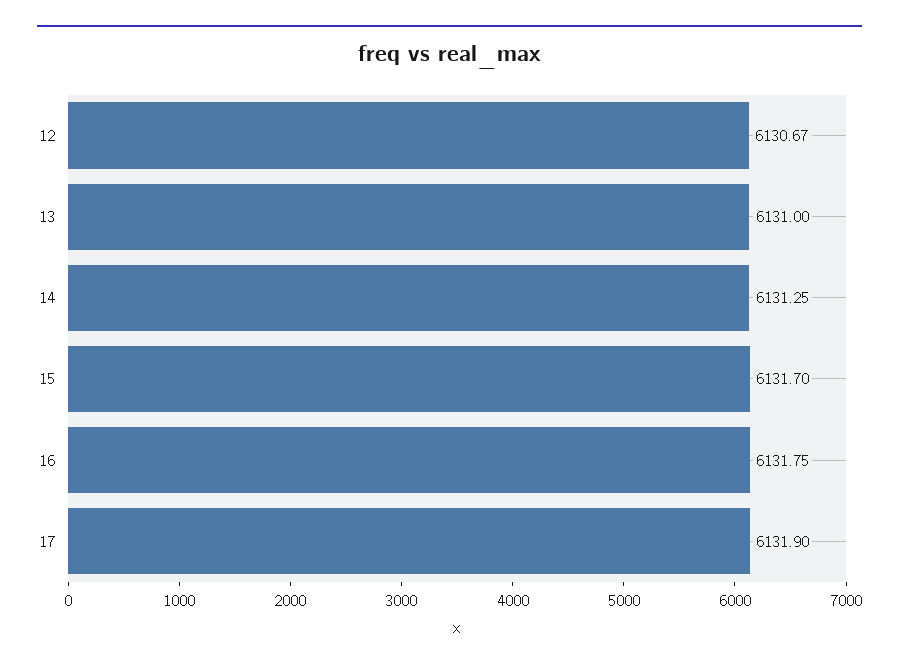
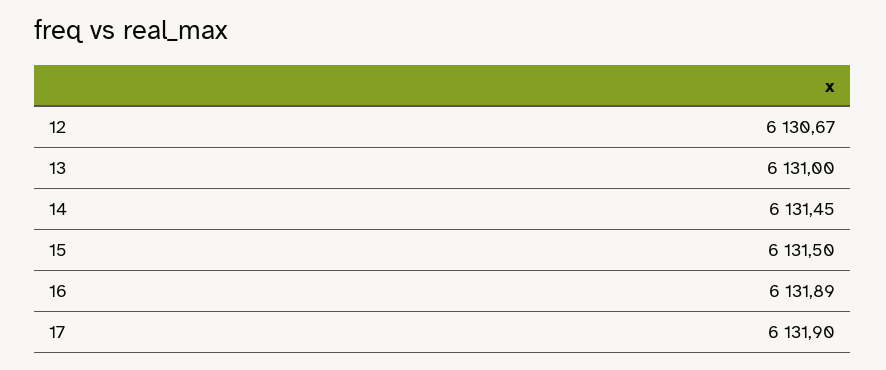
14: 6131.25 -> 6131.45
15: 6131.7 -> 6131.5
16: 6131.75 -> 6131.89

